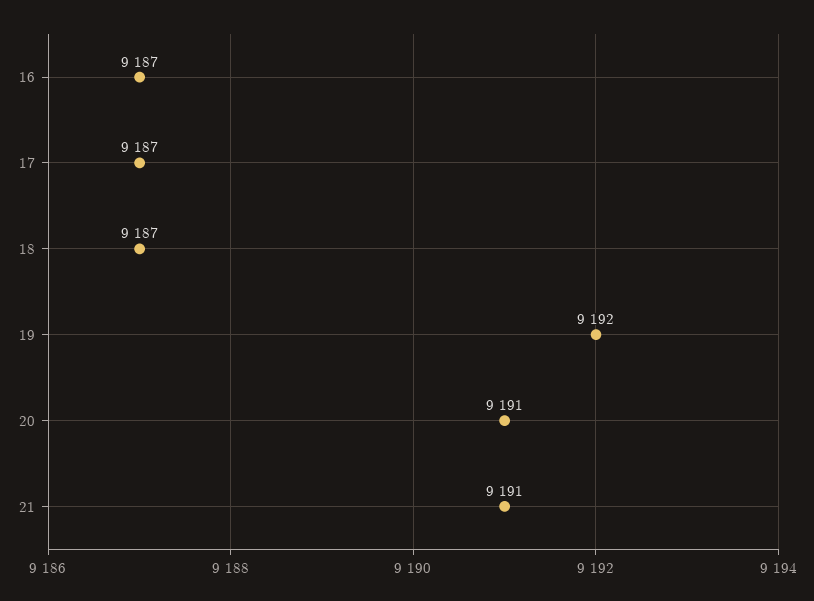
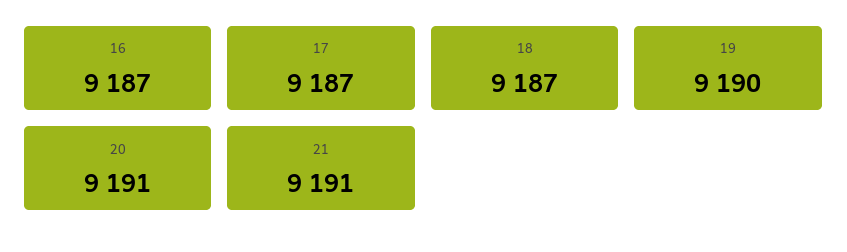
19: 9192 -> 9190

